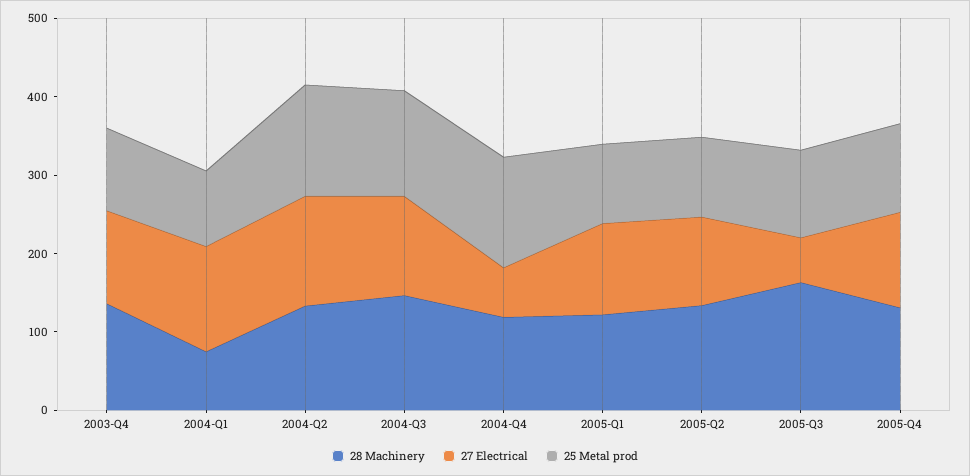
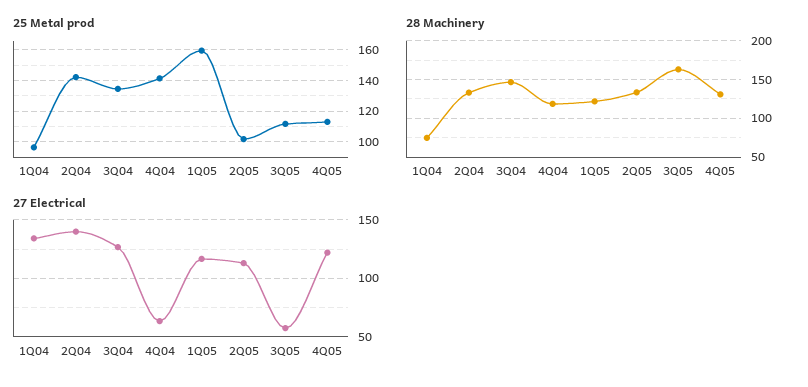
28 Machinery, 2003-Q4: 140 -> none
27 Electrical, 2003-Q4: 120 -> none
25 Metal prod, 2003-Q4: 100 -> none
25 Metal prod, 2005-Q1: 100 -> 160

